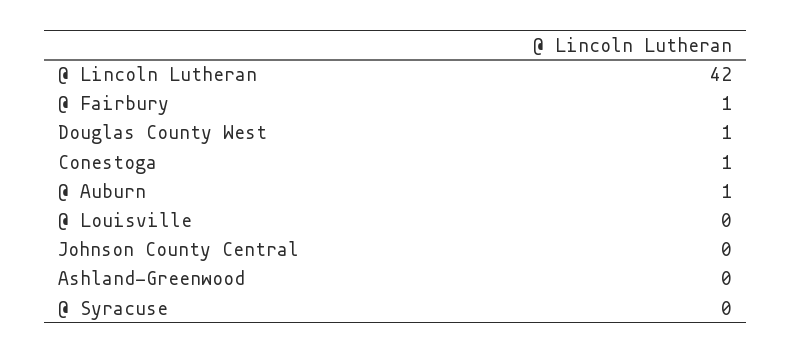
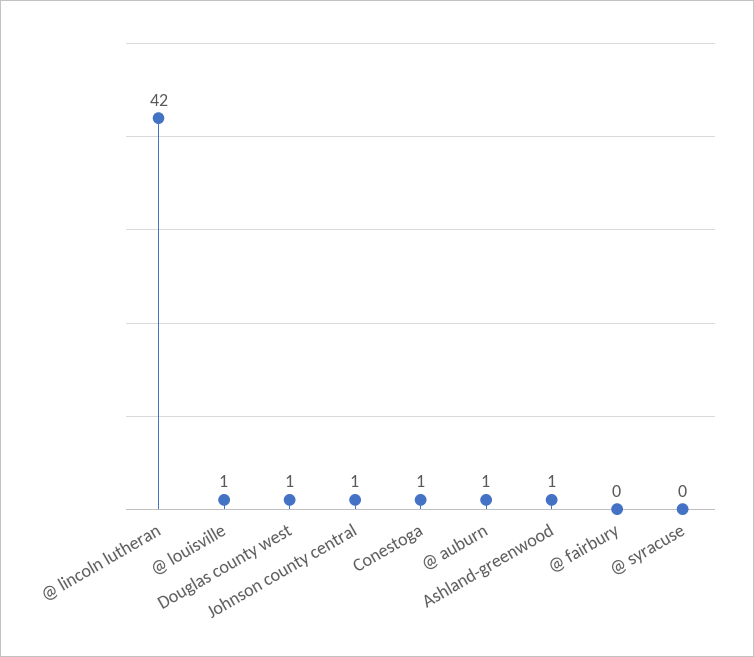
@ Fairbury: 1 -> 0
@ Louisville: 0 -> 1
Johnson County Central: 0 -> 1
Ashland-Greenwood: 0 -> 1

